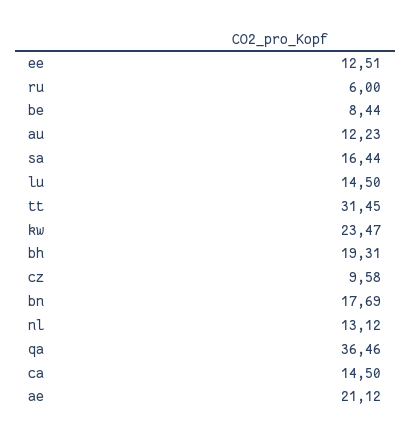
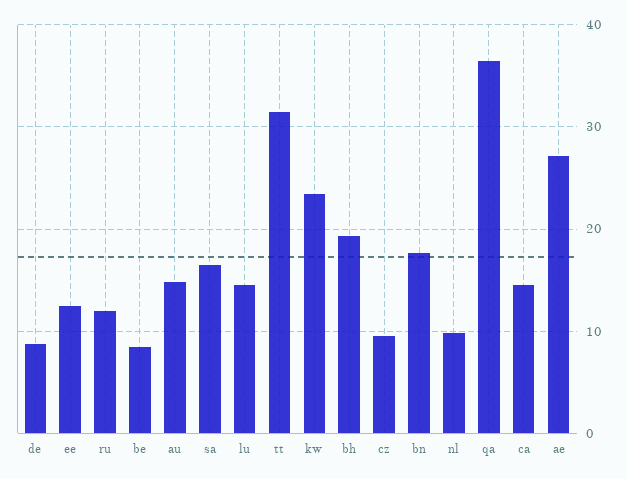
ru: 6 -> 12
au: 12.23 -> 15
nl: 13.12 -> 10
ae: 21.12 -> 27
de: none -> 9

